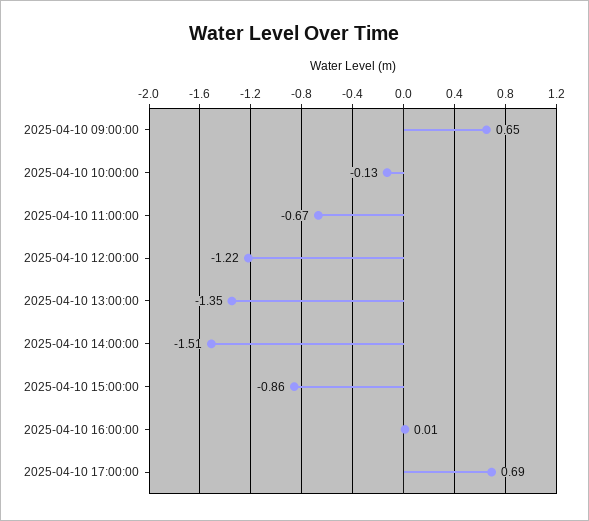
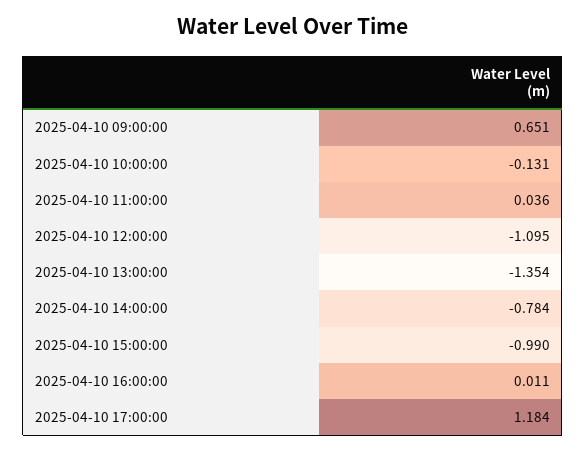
2025-04-10 11:00:00: -0.67 -> 0.036
2025-04-10 12:00:00: -1.22 -> -1.095
2025-04-10 14:00:00: -1.51 -> -0.784
2025-04-10 15:00:00: -0.86 -> -0.99
2025-04-10 17:00:00: 0.69 -> 1.184

